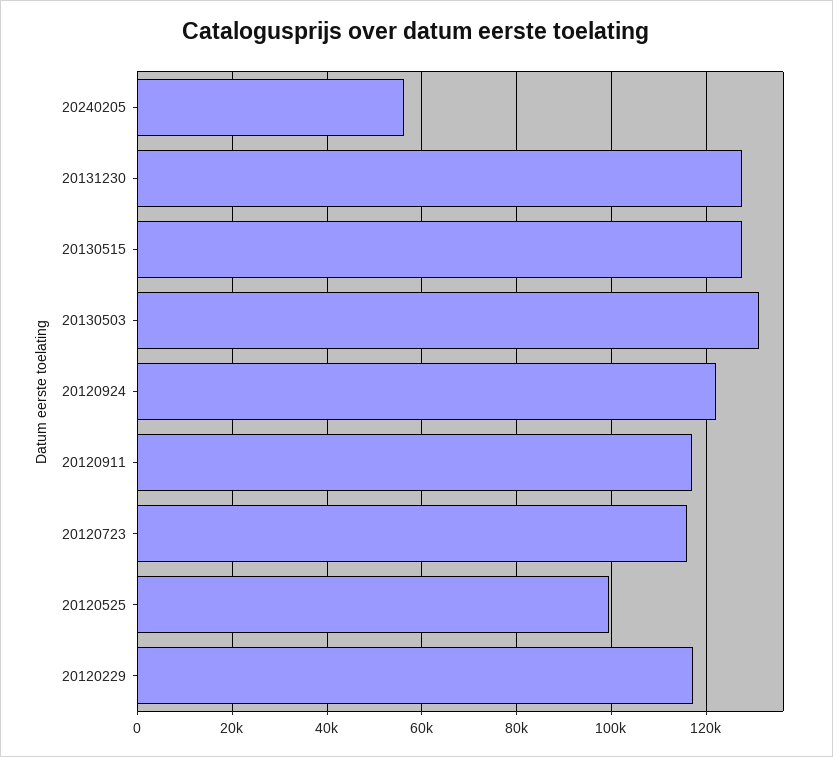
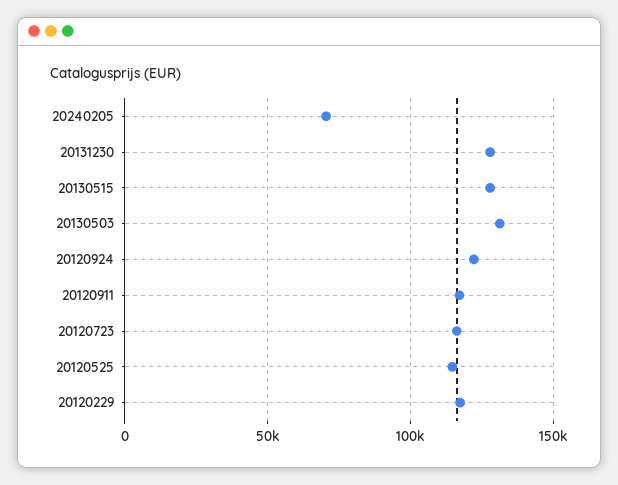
20240205: 56000 -> 70000
20120525: 100000 -> 115000

